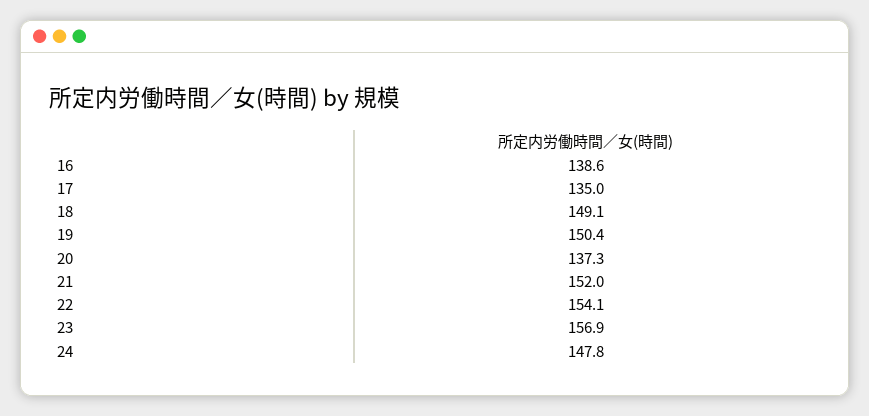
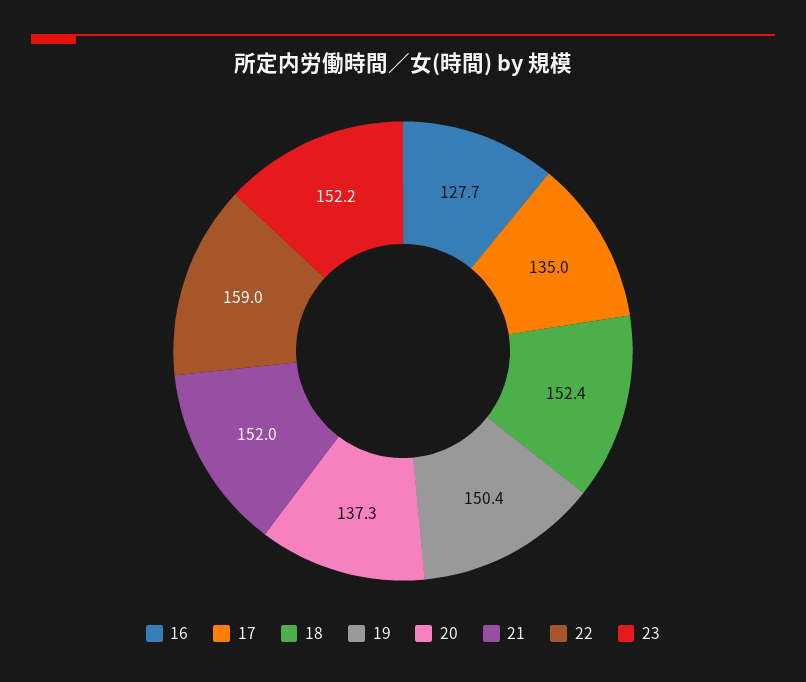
16: 138.6 -> 127.7
18: 149.1 -> 152.4
22: 154.1 -> 159
23: 156.9 -> 152.2
24: 147.8 -> none

